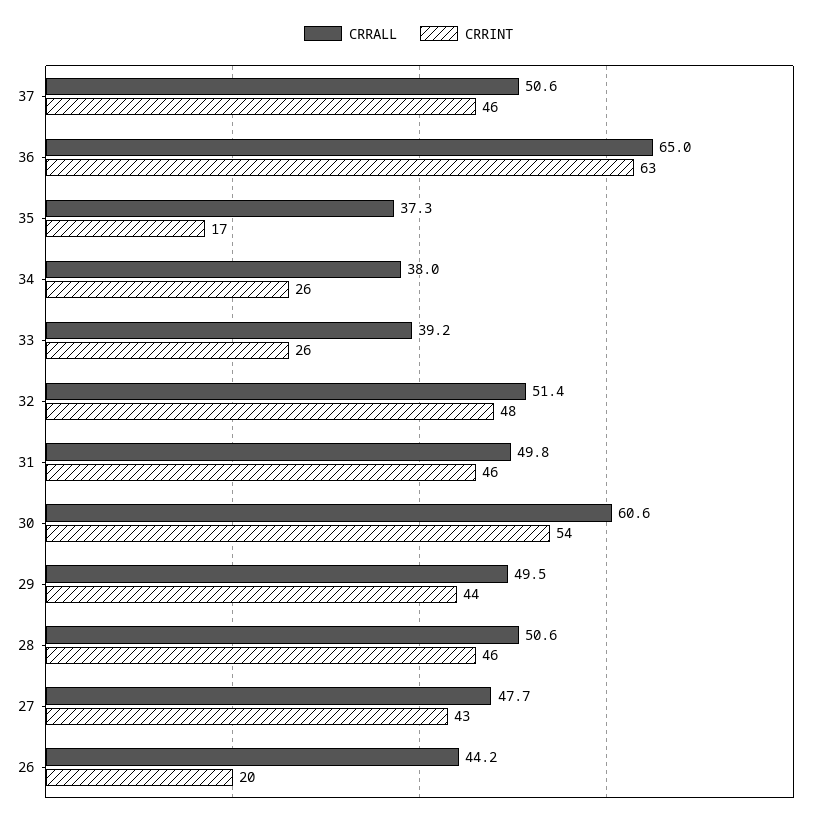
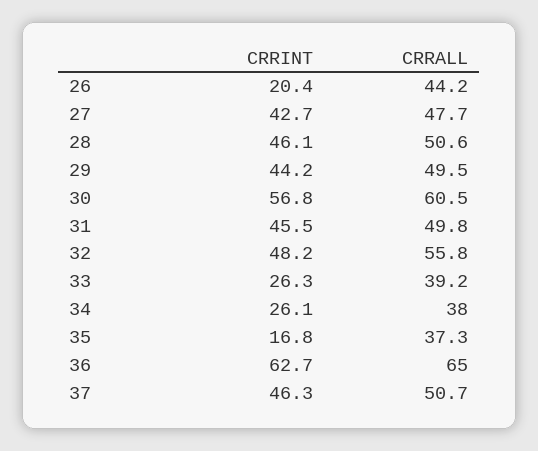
CRRALL, 37: 50.6 -> 50.7
CRRALL, 32: 51.4 -> 55.8
CRRALL, 30: 60.6 -> 60.5
CRRINT, 30: 54 -> 56.8

